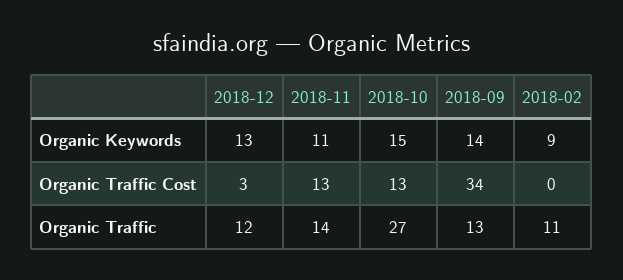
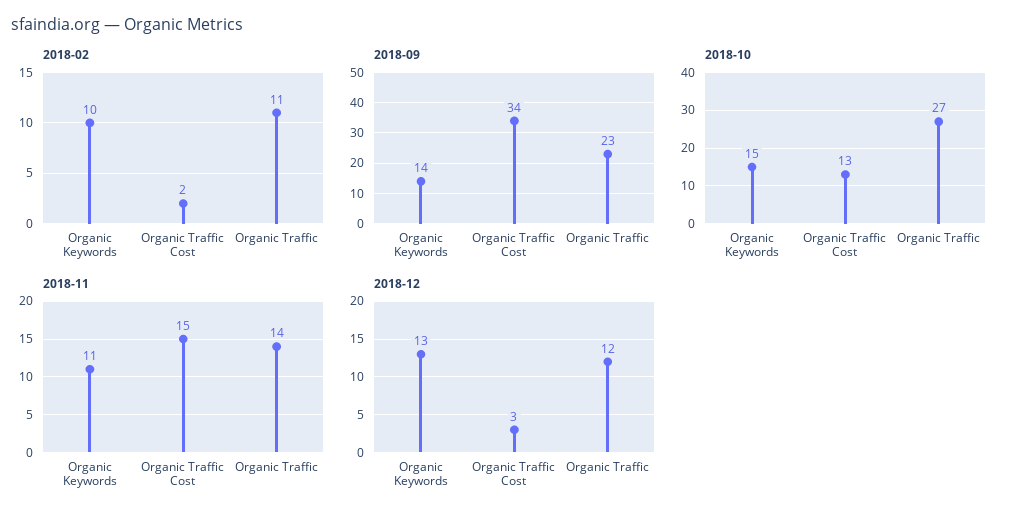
2018-02, Organic Keywords: 9 -> 10
2018-11, Organic Traffic Cost: 13 -> 15
2018-02, Organic Traffic Cost: 0 -> 2
2018-09, Organic Traffic: 13 -> 23

